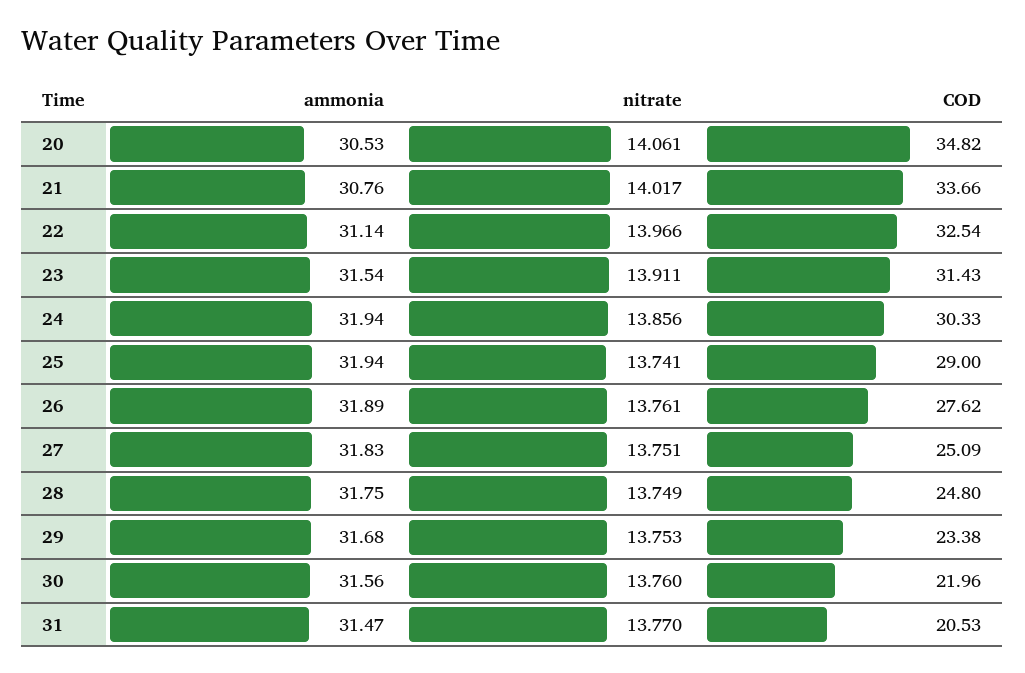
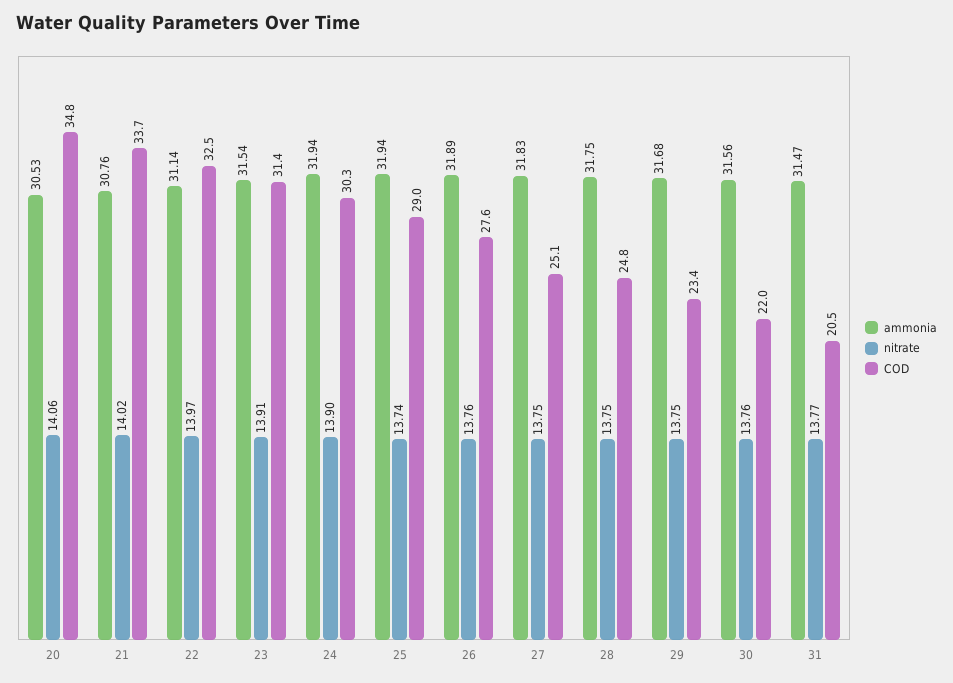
nitrate, 24: 13.856 -> 13.9

